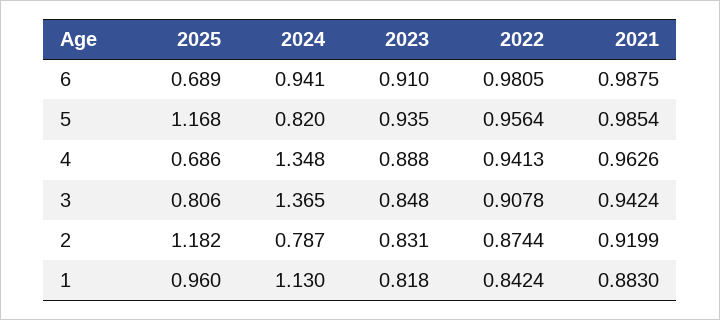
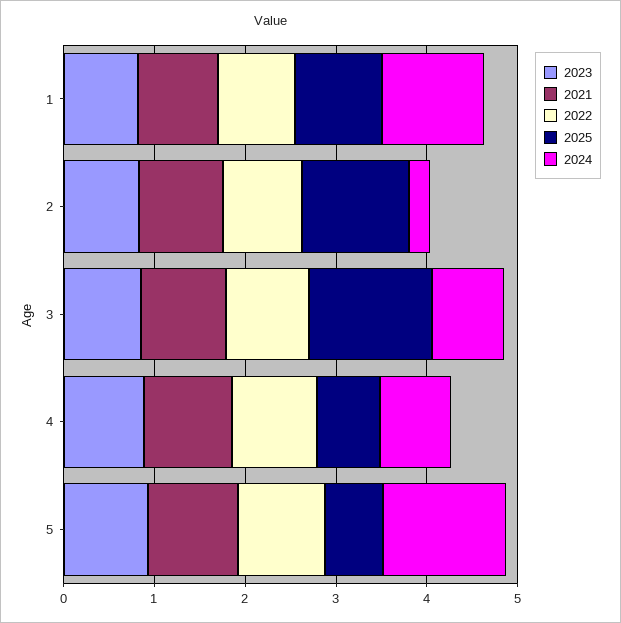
2025, 6: 0.689 -> none
2024, 6: 0.941 -> none
2023, 6: 0.91 -> none
2022, 6: 0.9805 -> none
2021, 6: 0.9875 -> none
2025, 5: 1.168 -> 0.6
2024, 5: 0.82 -> 1.4
2024, 4: 1.348 -> 0.8
2025, 3: 0.806 -> 1.4
2024, 3: 1.365 -> 0.8
2024, 2: 0.787 -> 0.2

